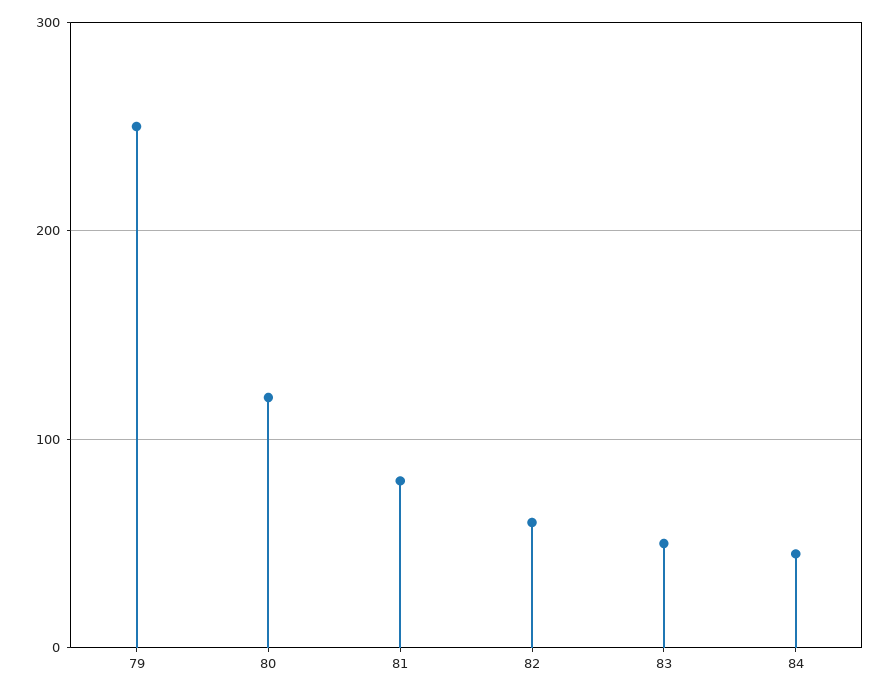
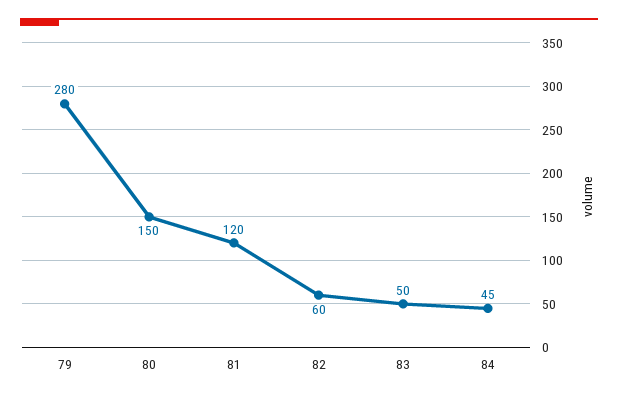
79: 250 -> 280
80: 120 -> 150
81: 80 -> 120

